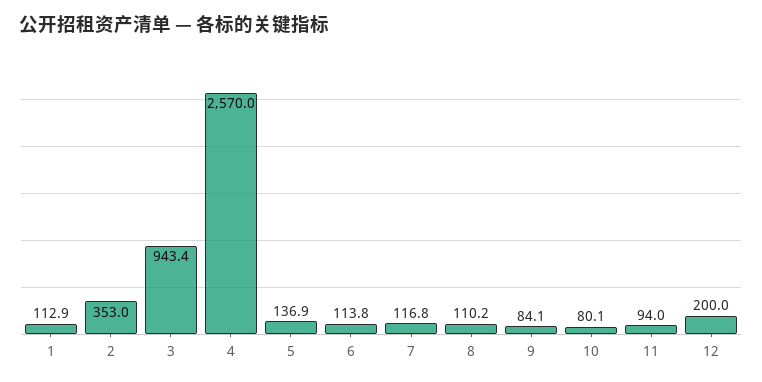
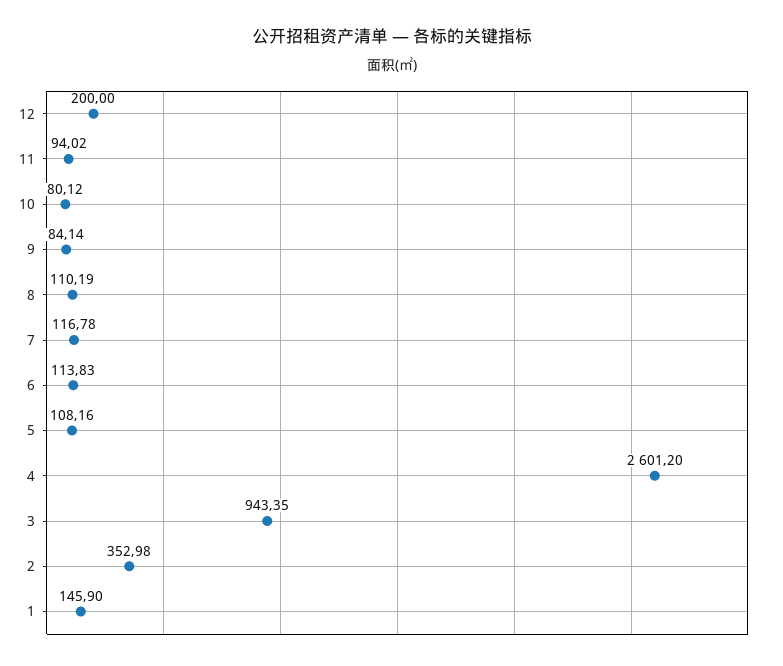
1: 112.9 -> 145.9
4: 2570 -> 2601.2
5: 136.9 -> 108.16

